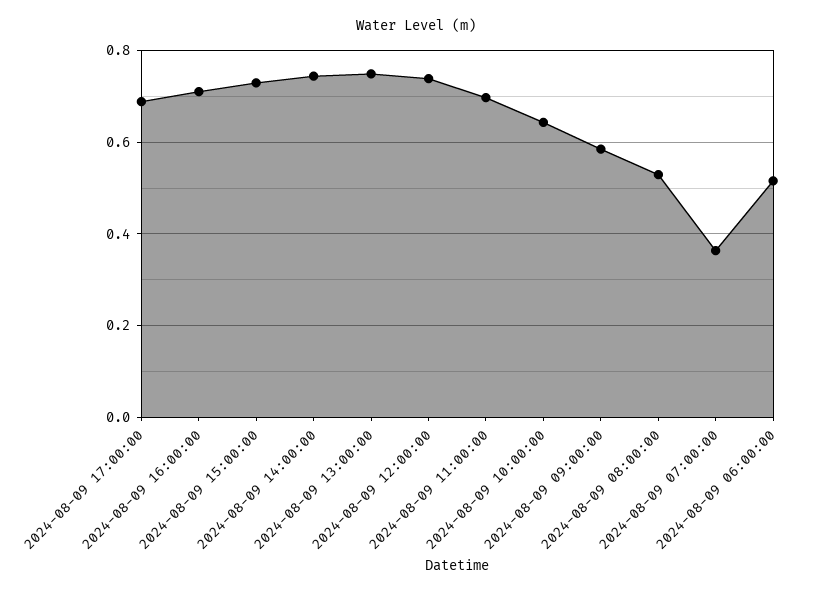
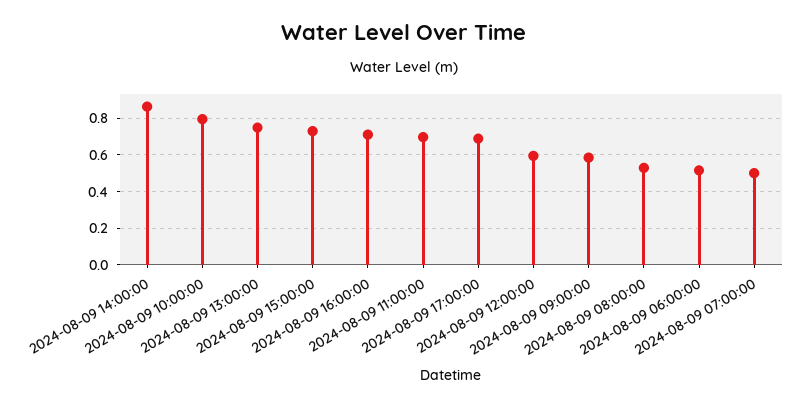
2024-08-09 14:00:00: 0.74 -> 0.85
2024-08-09 12:00:00: 0.74 -> 0.6
2024-08-09 10:00:00: 0.64 -> 0.8
2024-08-09 07:00:00: 0.36 -> 0.5

